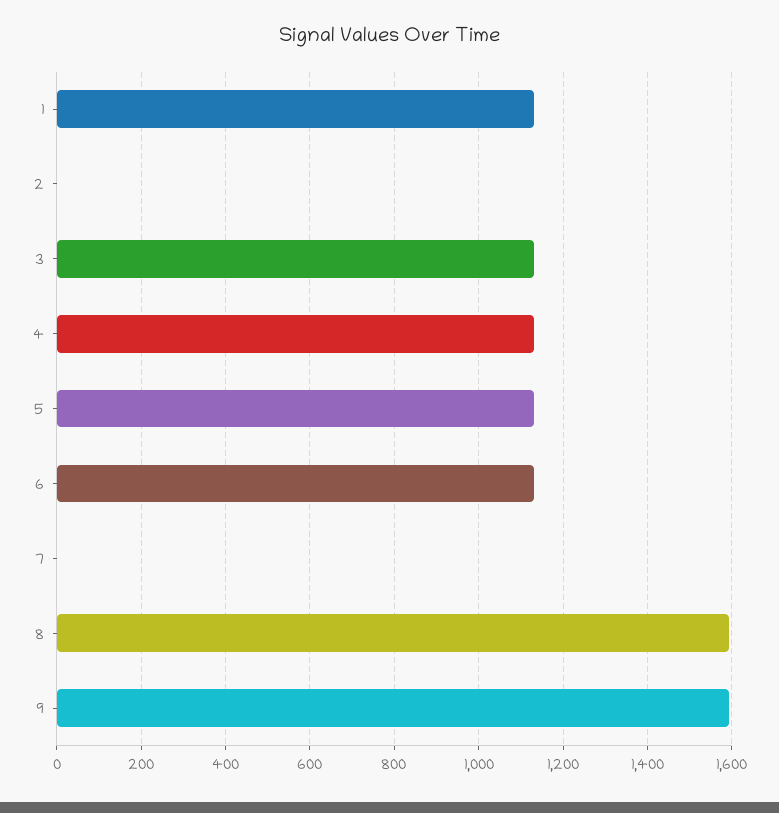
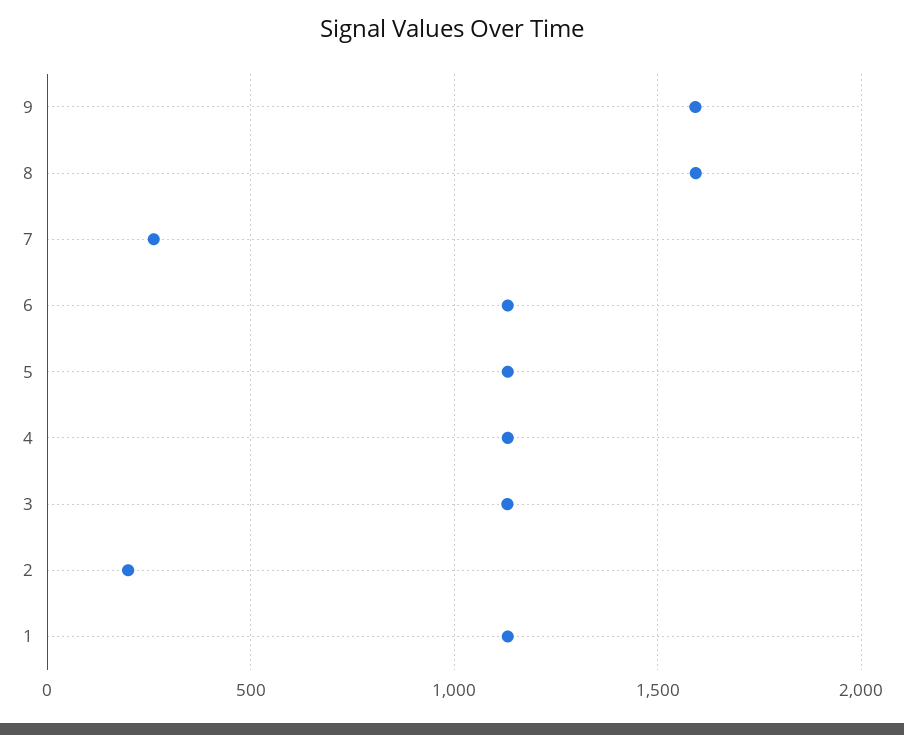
2: 0 -> 200
7: 0 -> 250

